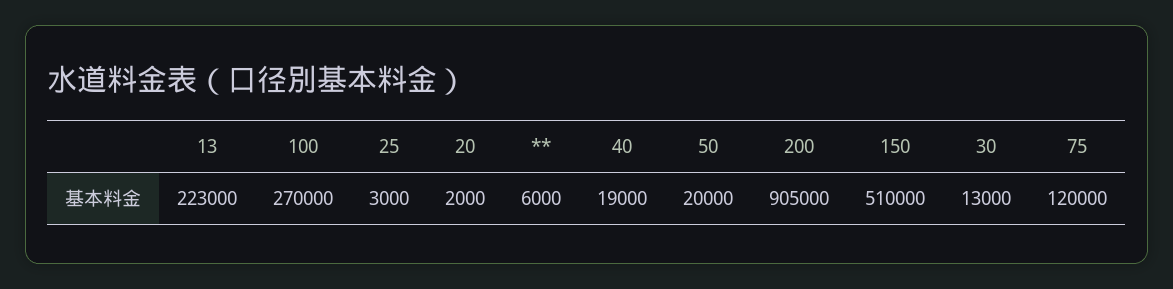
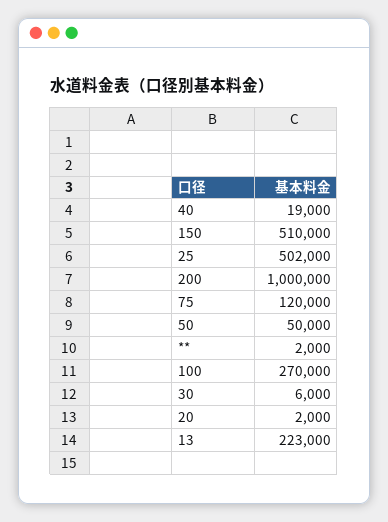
25: 3000 -> 502000
**: 6000 -> 2000
50: 20000 -> 50000
200: 905000 -> 1000000
30: 13000 -> 6000

